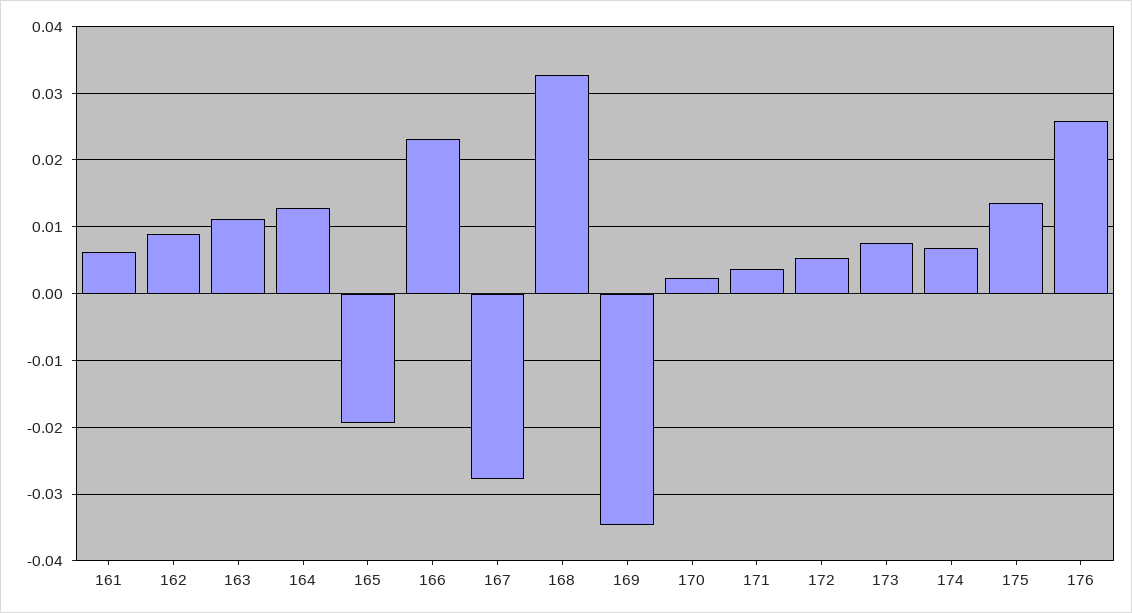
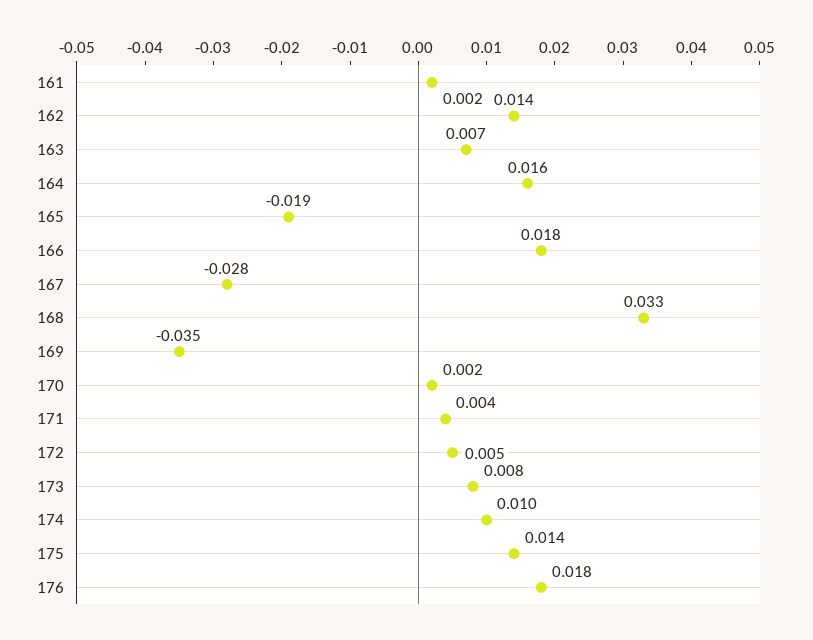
161: 0.006 -> 0.002
162: 0.009 -> 0.014
163: 0.011 -> 0.007
164: 0.013 -> 0.016
166: 0.023 -> 0.018
174: 0.007 -> 0.01
176: 0.026 -> 0.018

